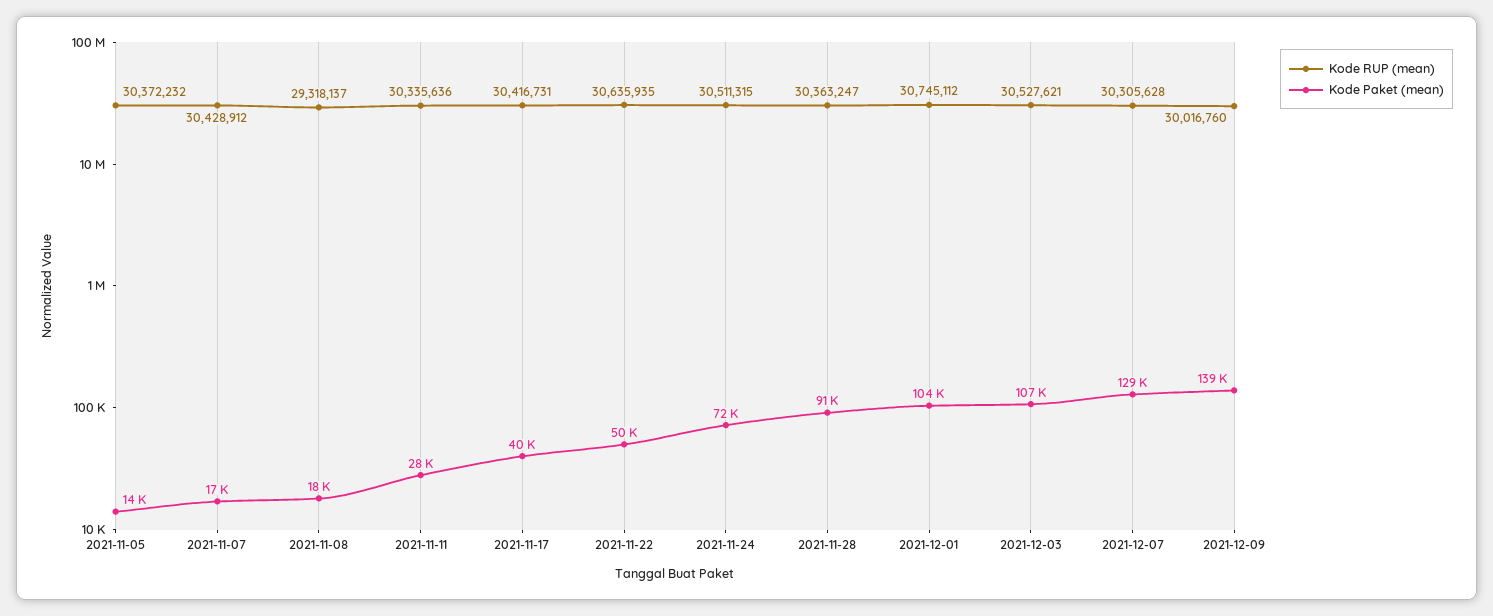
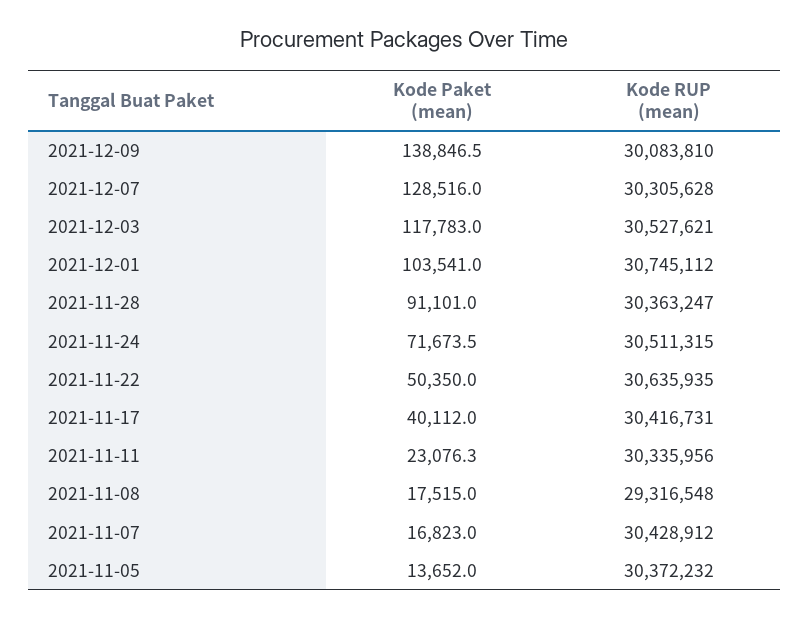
Kode RUP (mean), 2021-11-08: 29318137 -> 29316548
Kode RUP (mean), 2021-11-11: 30335636 -> 30335956
Kode Paket (mean), 2021-11-11: 28000 -> 23076.3
Kode Paket (mean), 2021-12-03: 107000 -> 117783
Kode RUP (mean), 2021-12-09: 30016760 -> 30083810

